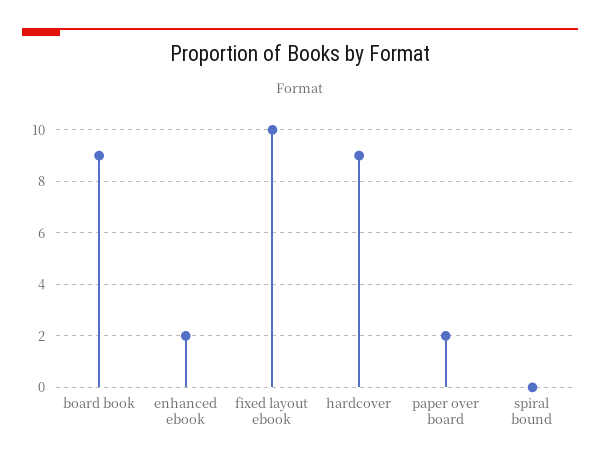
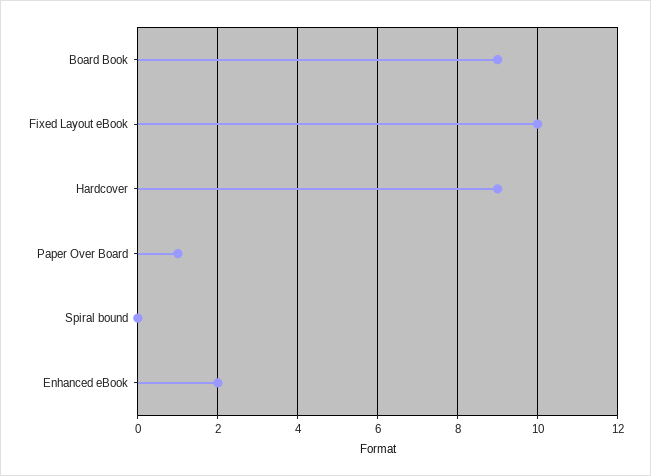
paper over board: 2 -> 1

